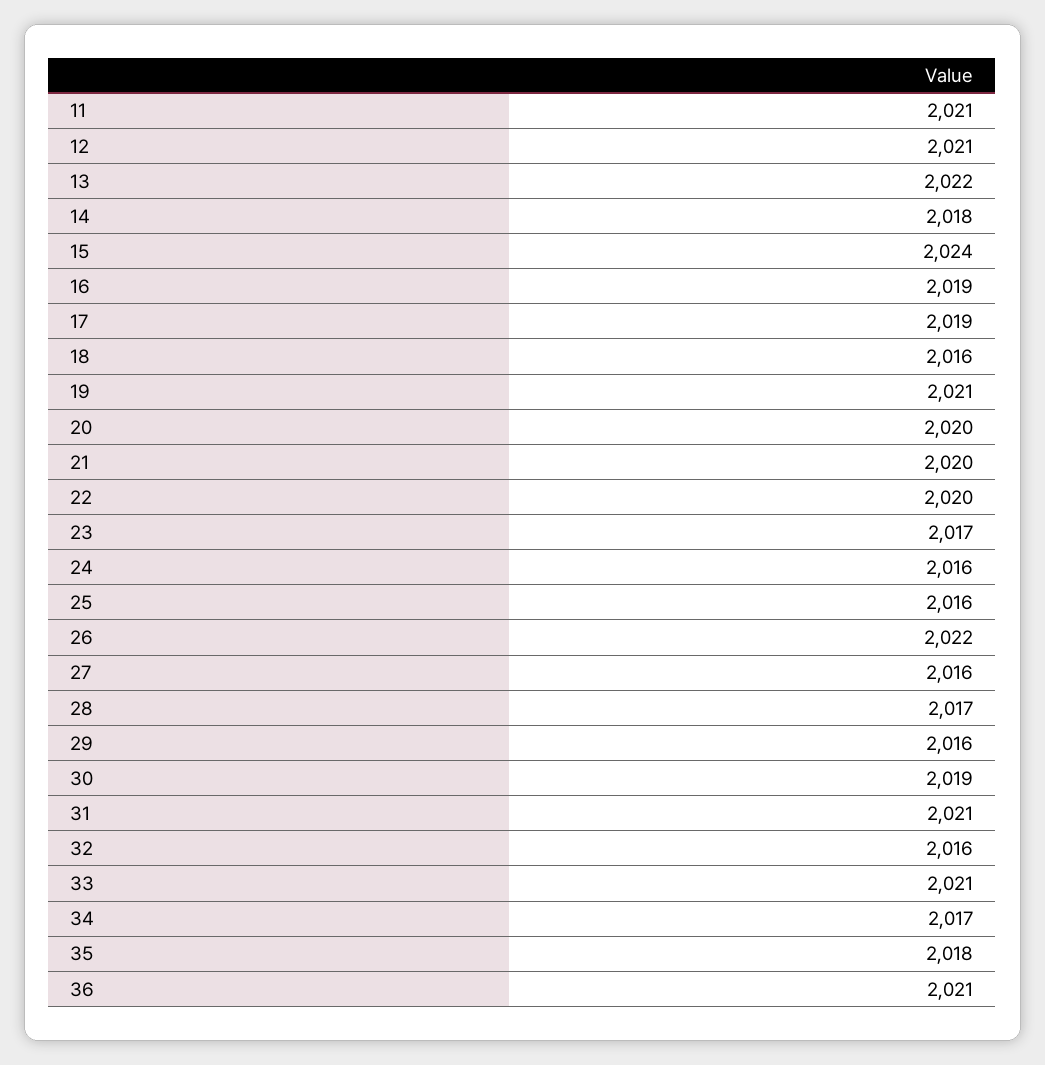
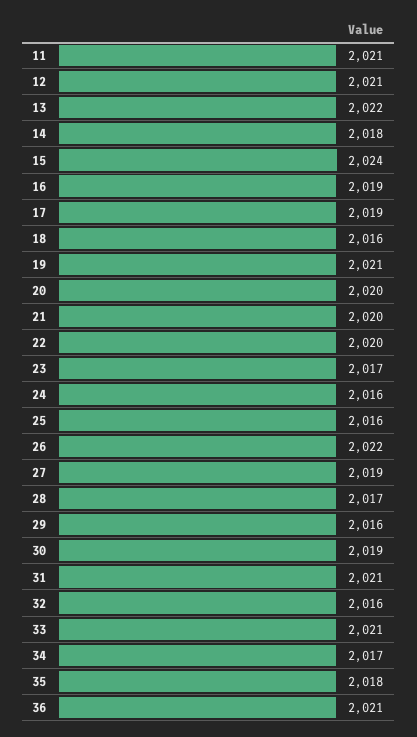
27: 2016 -> 2019

